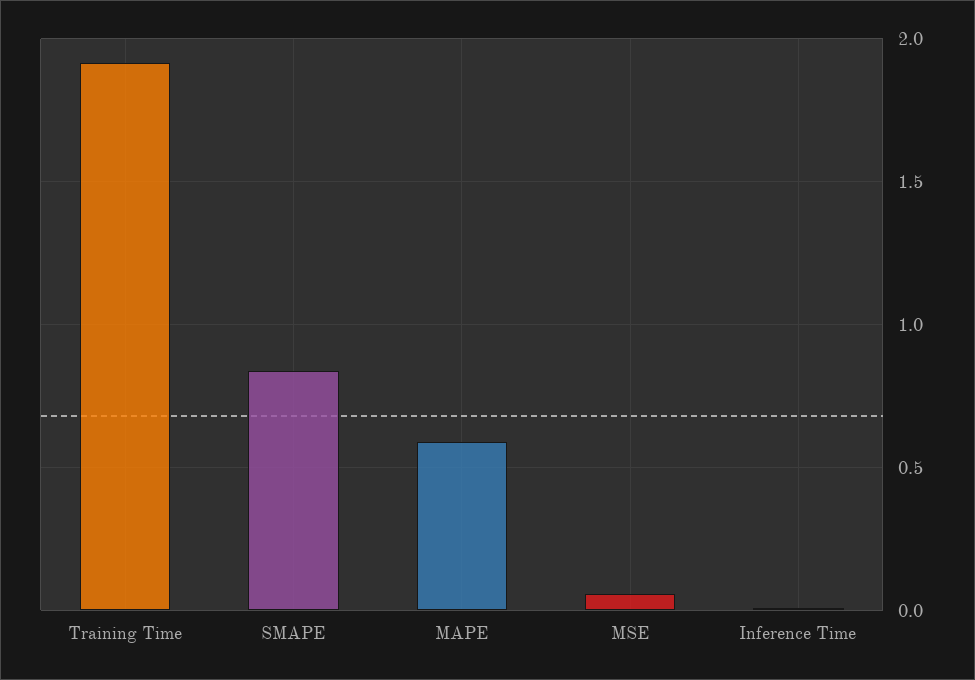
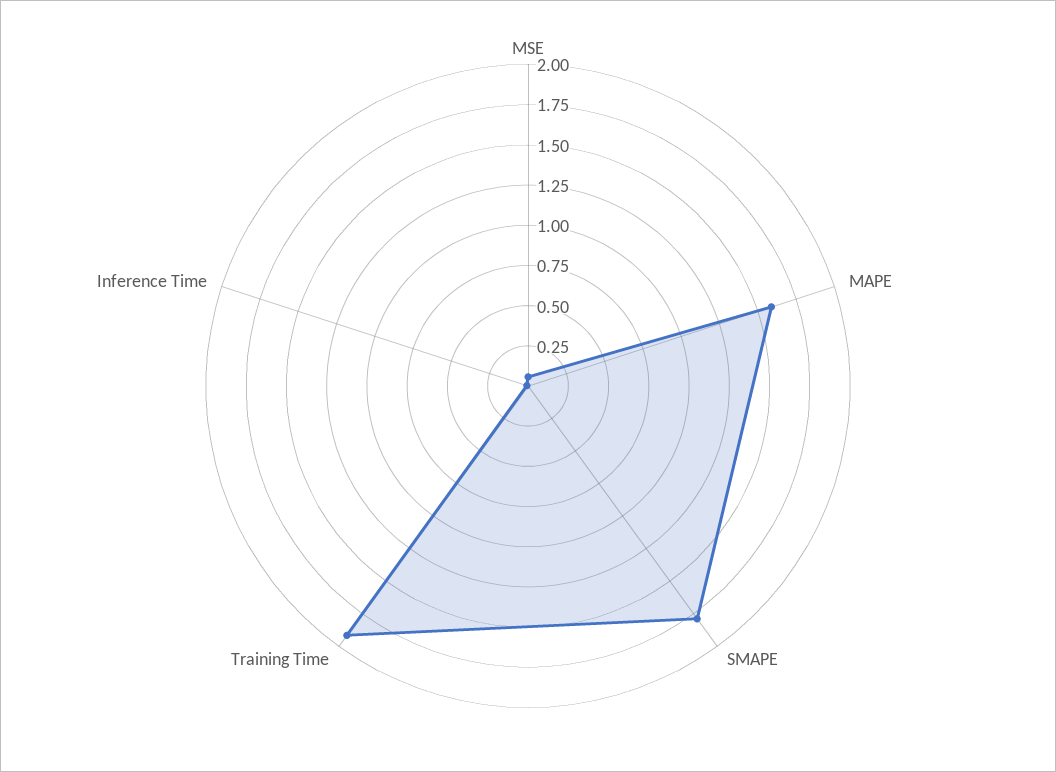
SMAPE: 0.85 -> 1.8
MAPE: 0.6 -> 1.6

